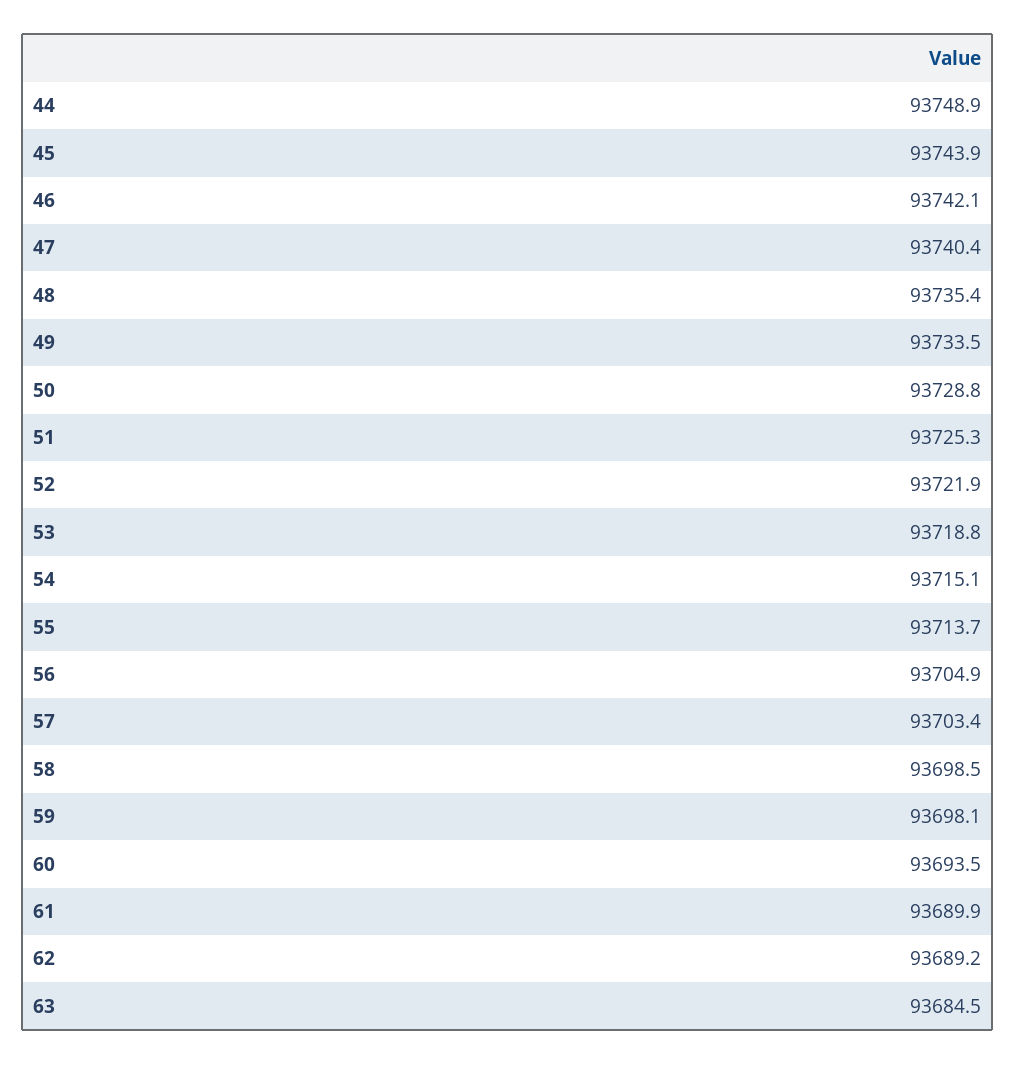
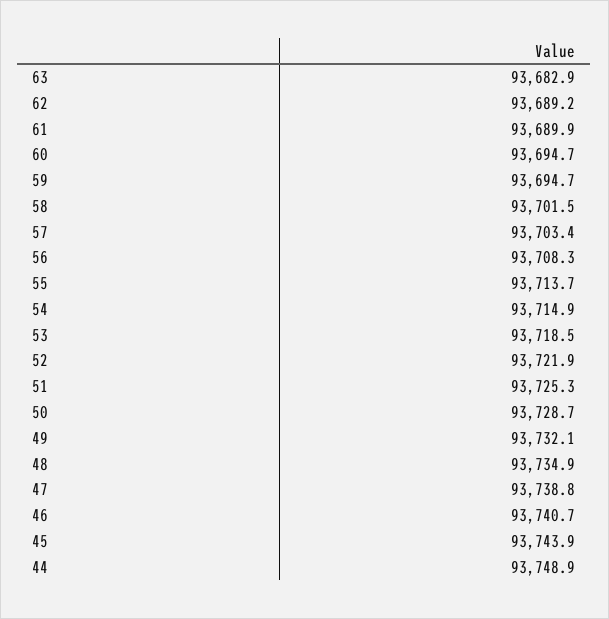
46: 93742.1 -> 93740.7
47: 93740.4 -> 93738.8
48: 93735.4 -> 93734.9
49: 93733.5 -> 93732.1
50: 93728.8 -> 93728.7
53: 93718.8 -> 93718.5
54: 93715.1 -> 93714.9
56: 93704.9 -> 93708.3
58: 93698.5 -> 93701.5
59: 93698.1 -> 93694.7
60: 93693.5 -> 93694.7
63: 93684.5 -> 93682.9

